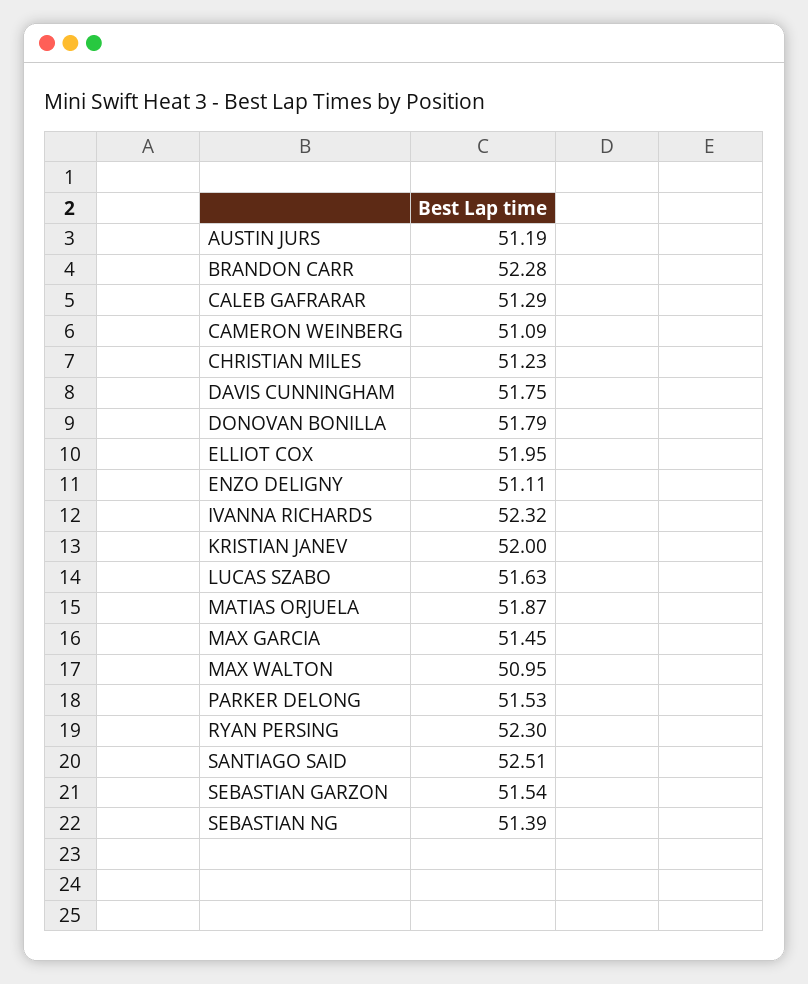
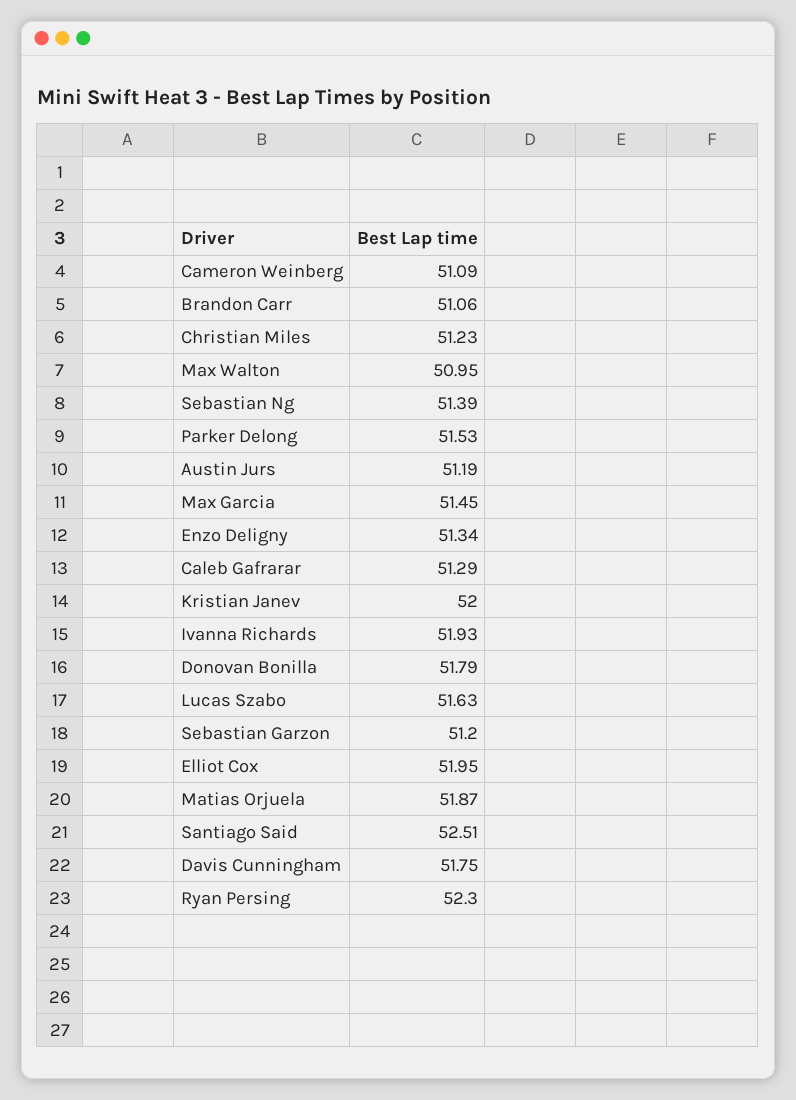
BRANDON CARR: 52.28 -> 51.06
ENZO DELIGNY: 51.11 -> 51.34
IVANNA RICHARDS: 52.32 -> 51.93
SEBASTIAN GARZON: 51.54 -> 51.2

